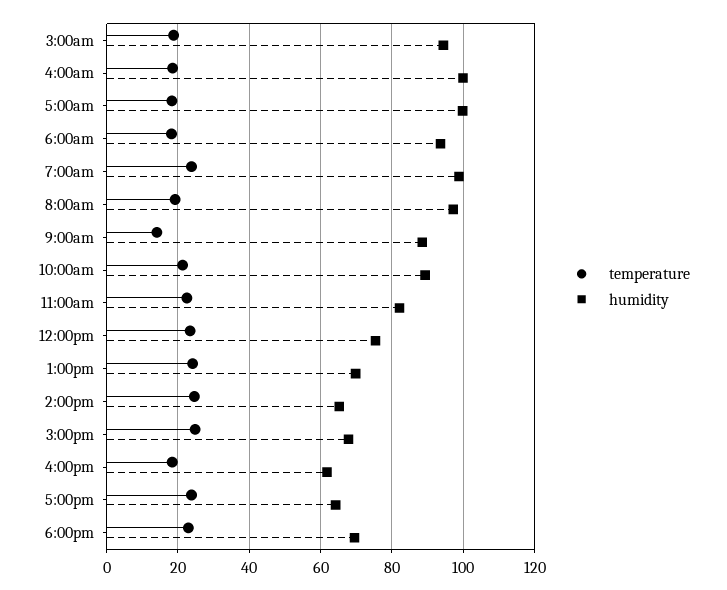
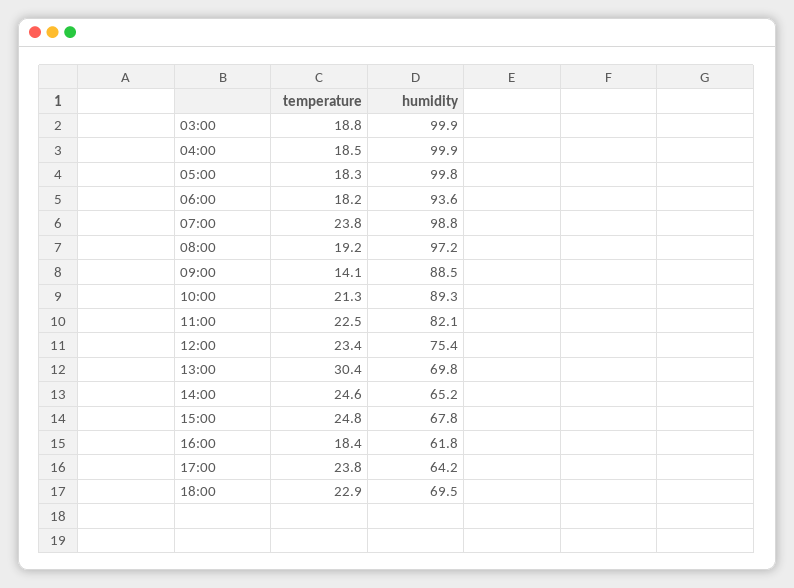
humidity, 3:00am: 94 -> 99.9
temperature, 1:00pm: 24 -> 30.4

